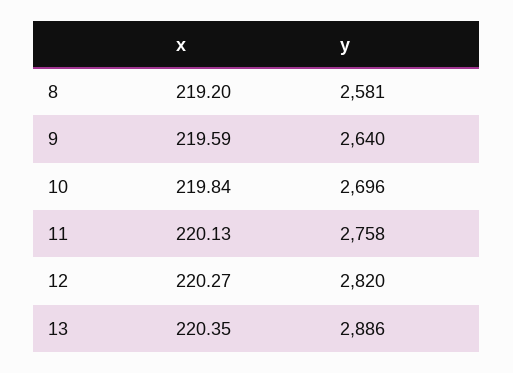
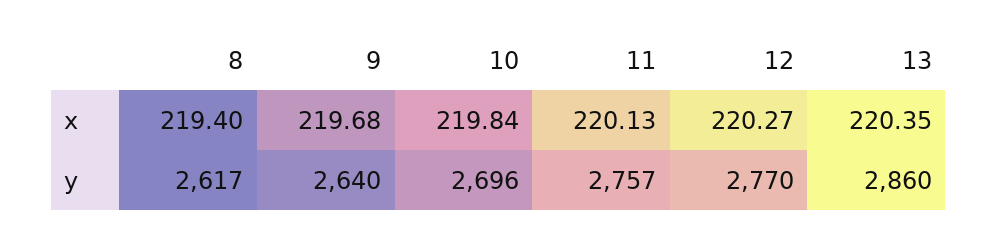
x, 8: 219.2 -> 219.4
y, 8: 2581 -> 2617
x, 9: 219.59 -> 219.68
y, 11: 2758 -> 2757
y, 12: 2820 -> 2770
y, 13: 2886 -> 2860

